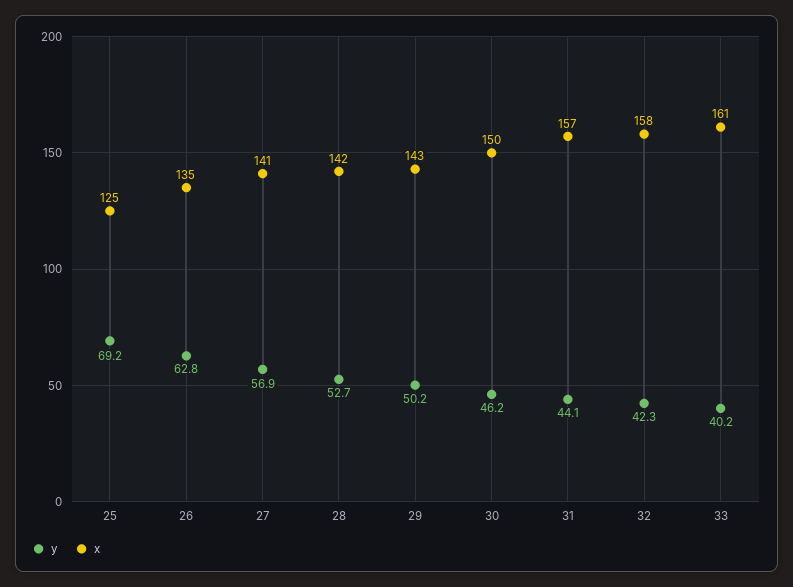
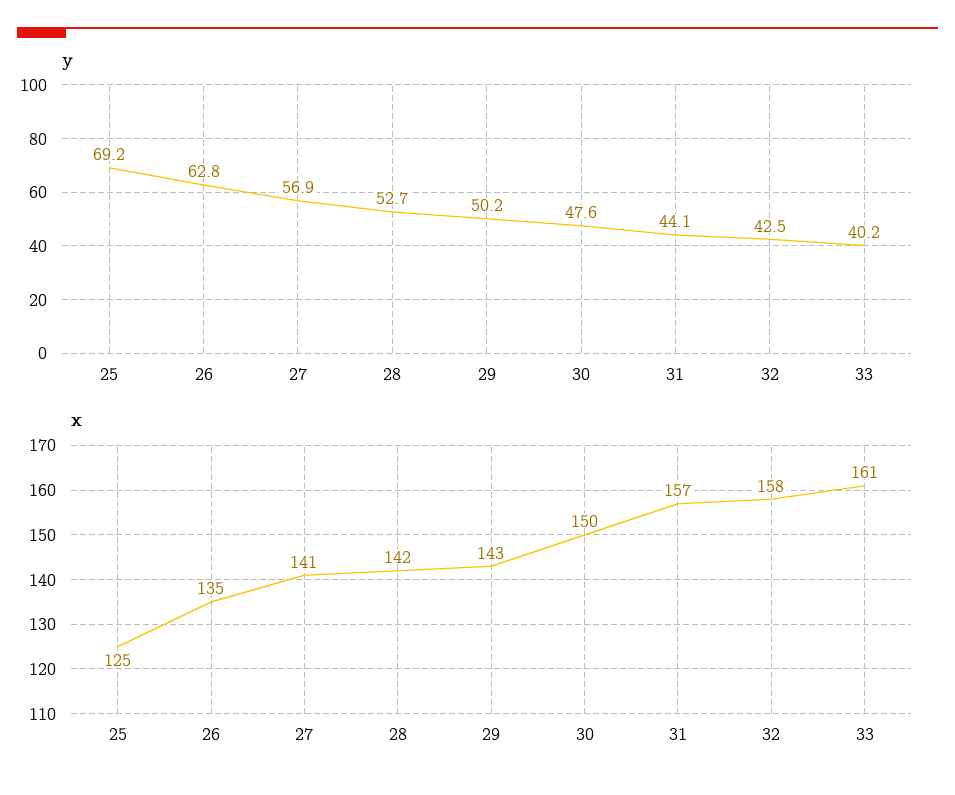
y, 30: 46.2 -> 47.6
y, 32: 42.3 -> 42.5

